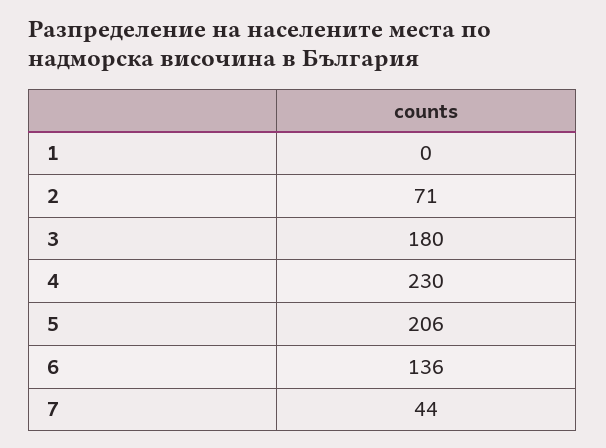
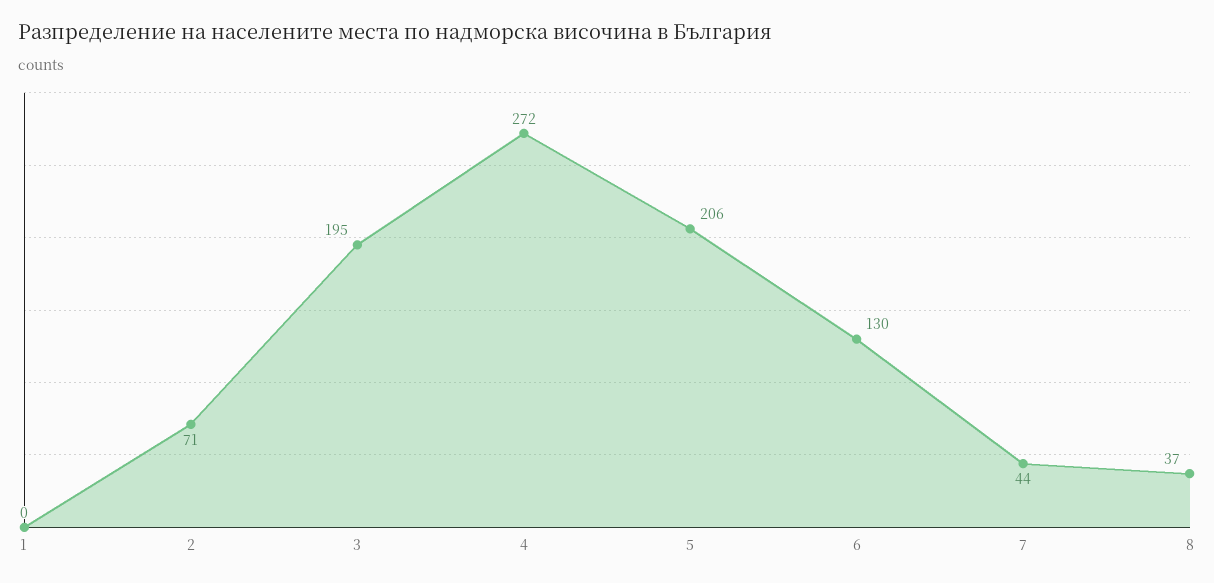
3: 180 -> 195
4: 230 -> 272
6: 136 -> 130
8: none -> 37

